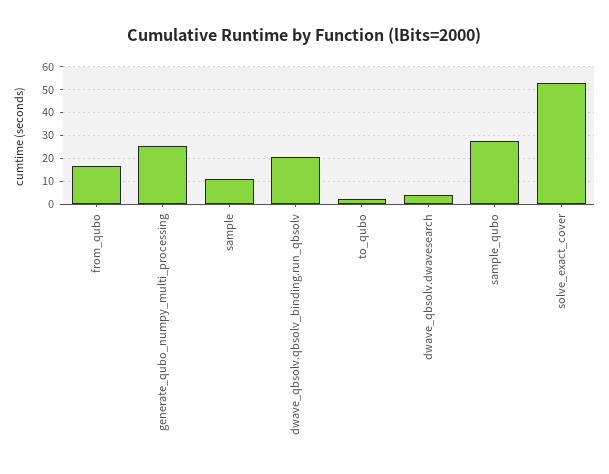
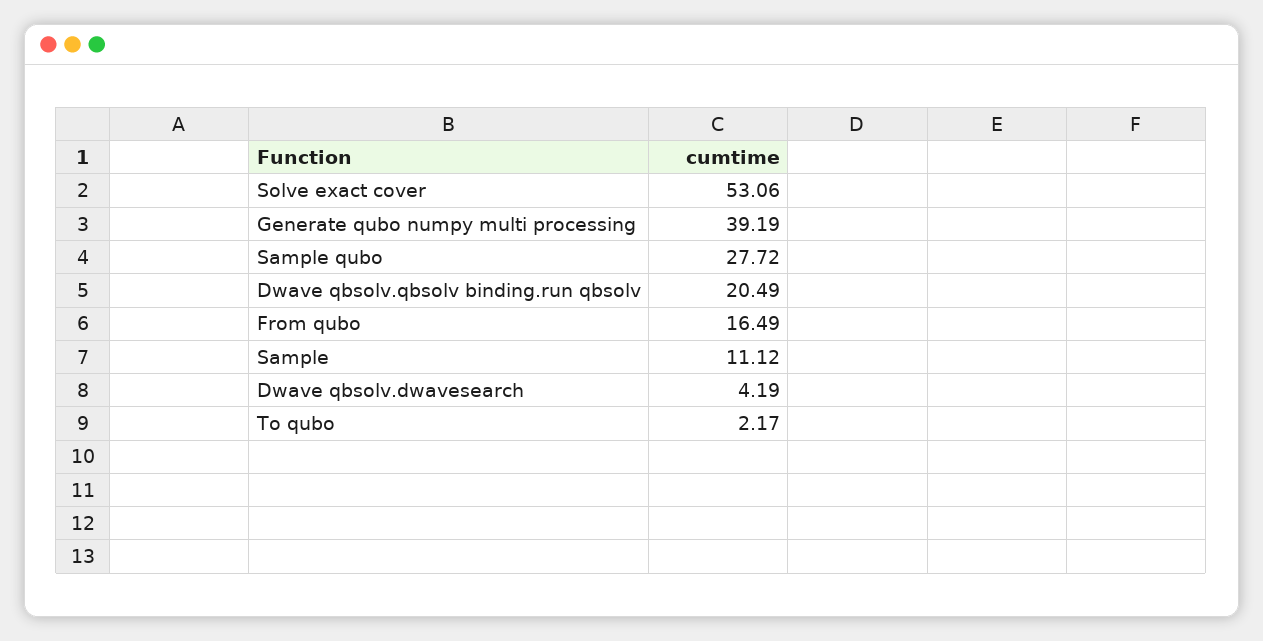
generate_qubo_numpy_multi_processing: 25 -> 39.19

